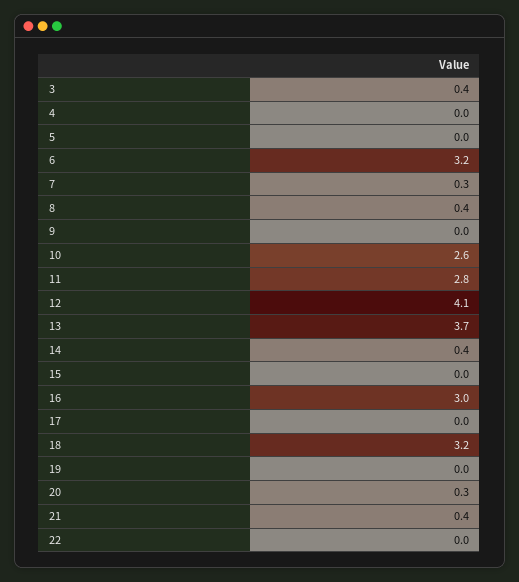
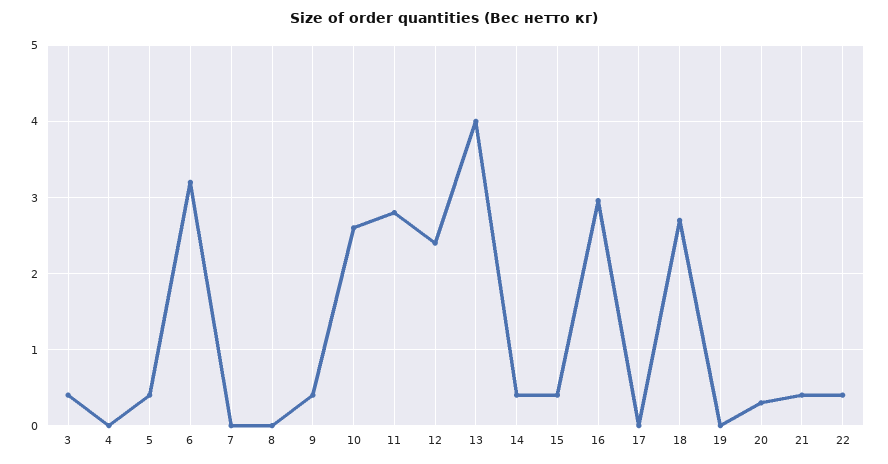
5: 0 -> 0.4
7: 0.3 -> 0
8: 0.4 -> 0
9: 0 -> 0.4
12: 4.1 -> 2.4
13: 3.7 -> 4
15: 0 -> 0.4
18: 3.2 -> 2.7
22: 0 -> 0.4

